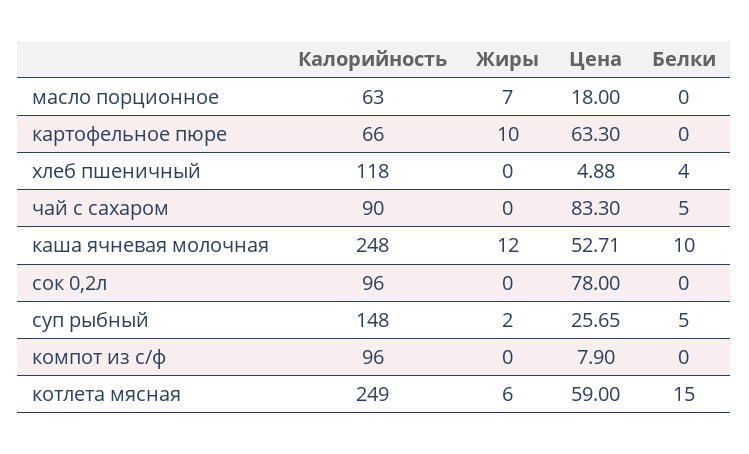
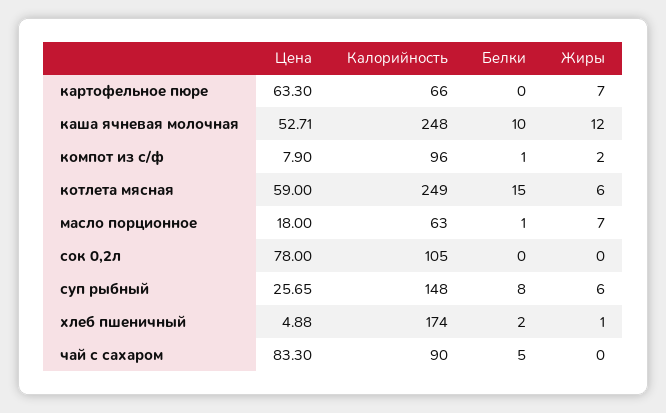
Белки, масло порционное: 0 -> 1
Жиры, картофельное пюре: 10 -> 7
Калорийность, хлеб пшеничный: 118 -> 174
Жиры, хлеб пшеничный: 0 -> 1
Белки, хлеб пшеничный: 4 -> 2
Калорийность, сок 0,2л: 96 -> 105
Жиры, суп рыбный: 2 -> 6
Белки, суп рыбный: 5 -> 8
Жиры, компот из с/ф: 0 -> 2
Белки, компот из с/ф: 0 -> 1

